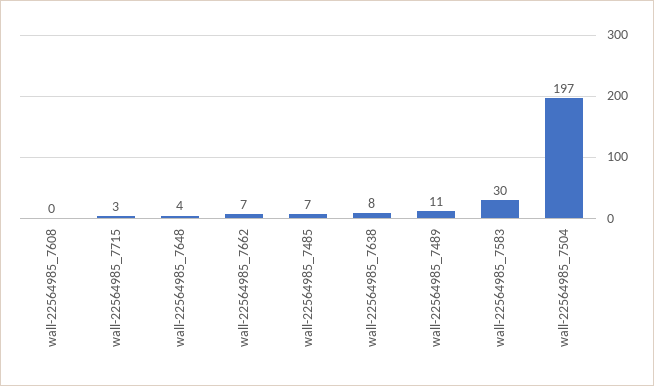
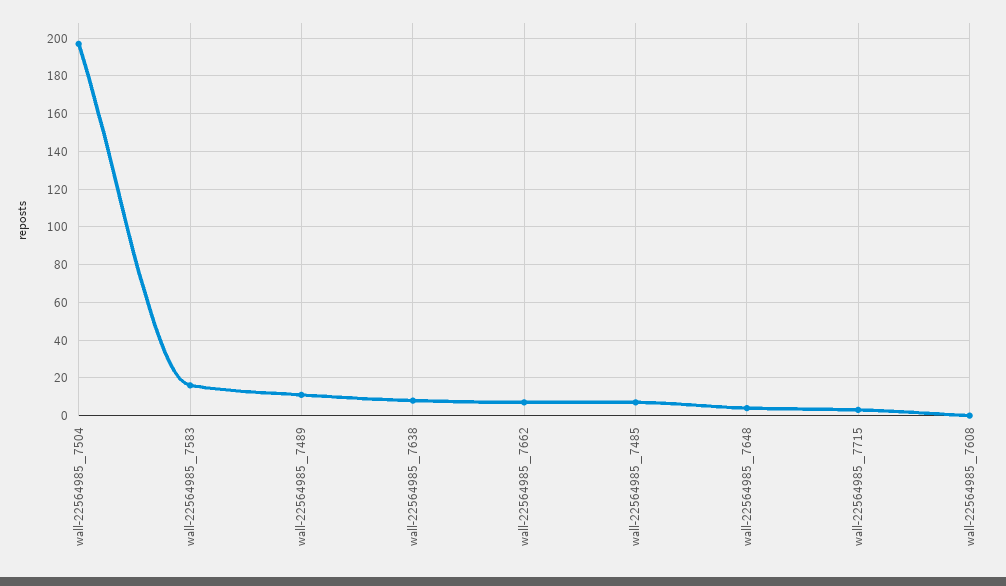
wall-22564985_7583: 30 -> 15

